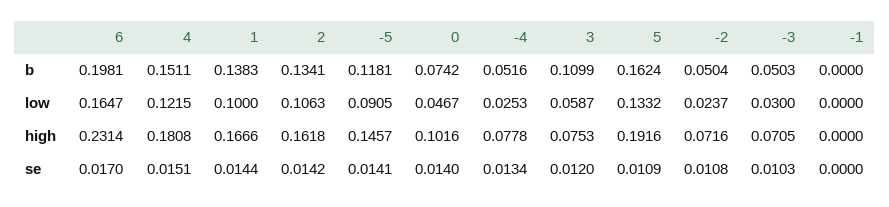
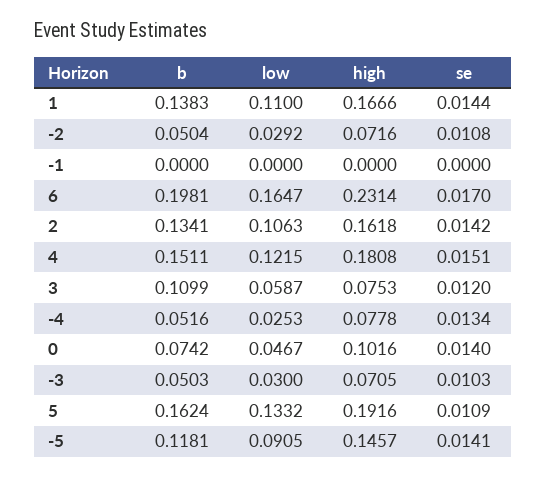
1, low: 0.1 -> 0.11
-2, low: 0.0237 -> 0.0292

